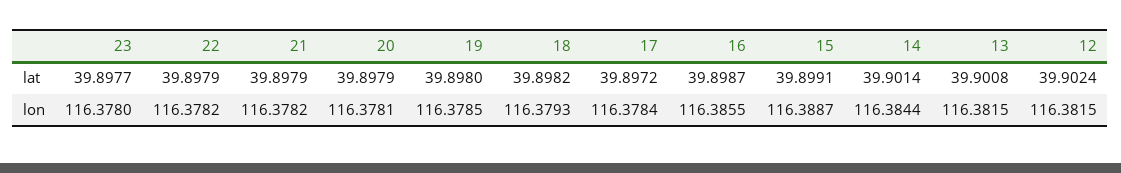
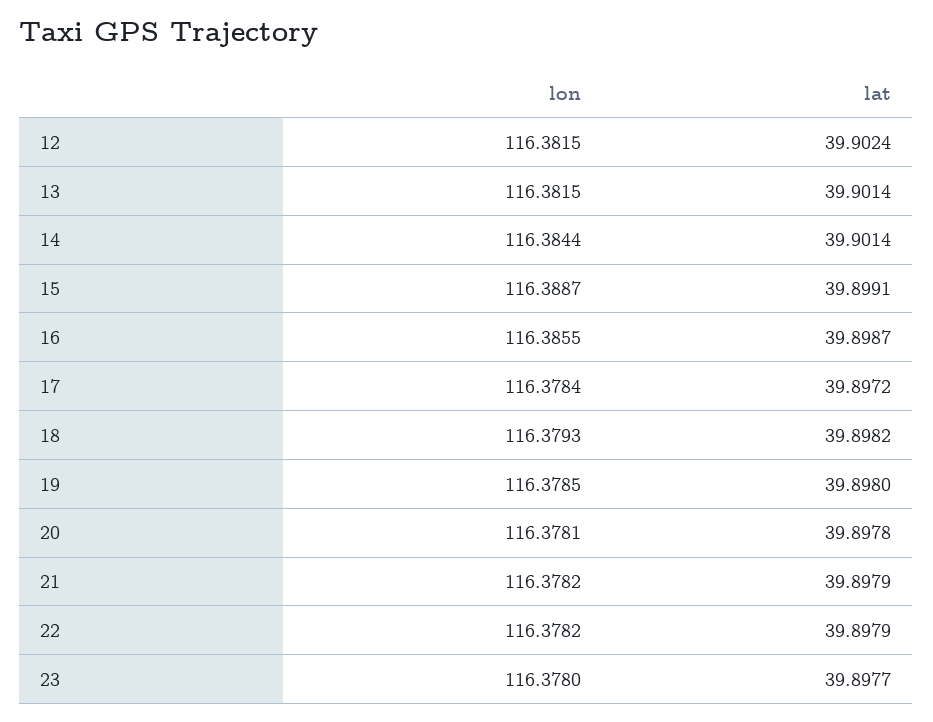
20, lat: 39.8979 -> 39.8978
13, lat: 39.9008 -> 39.9014

